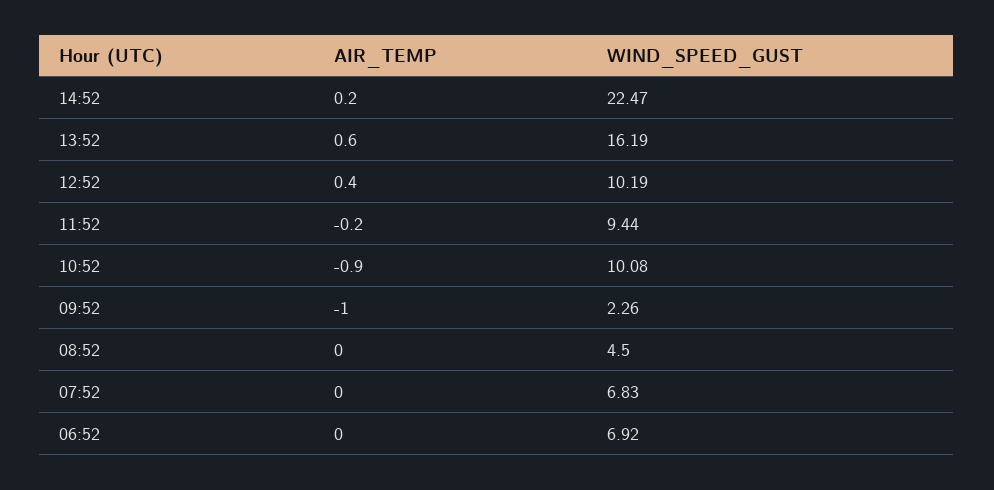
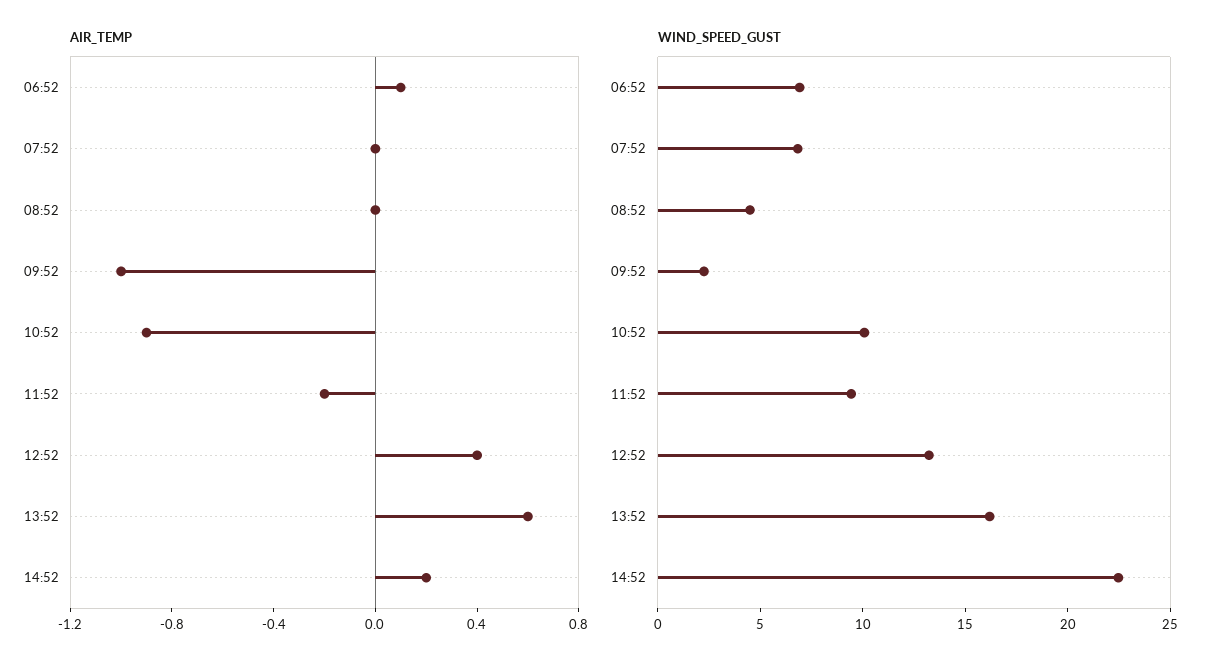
WIND_SPEED_GUST, 12:52: 10.19 -> 13
AIR_TEMP, 06:52: 0 -> 0.1

